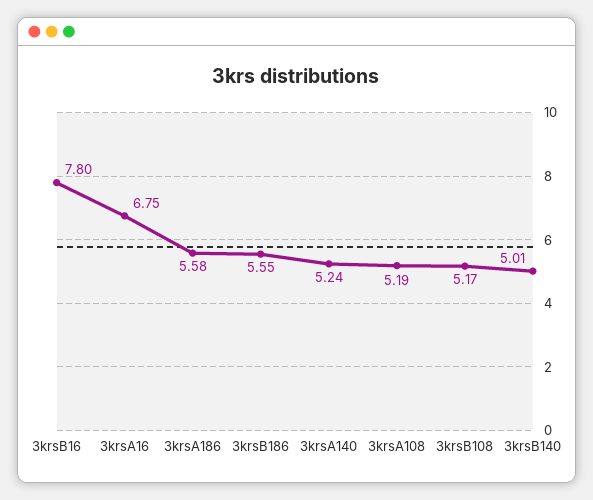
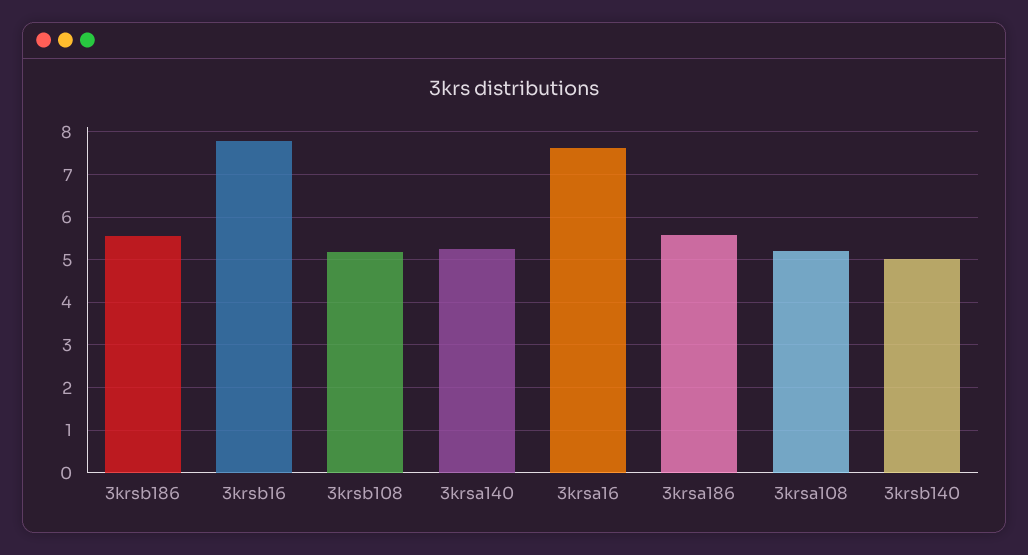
3krsA16: 6.75 -> 7.6

